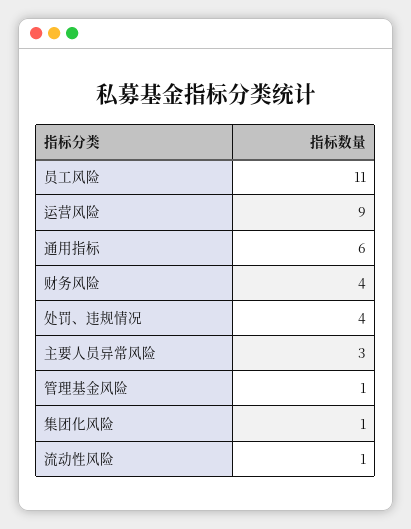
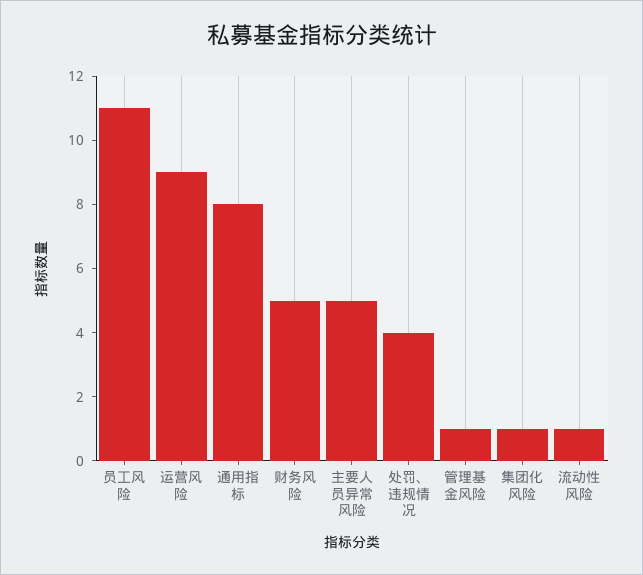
通用指标: 6 -> 8
财务风险: 4 -> 5
主要人员异常风险: 3 -> 5

